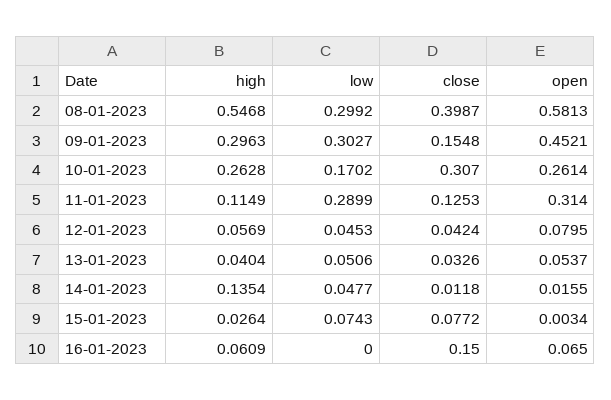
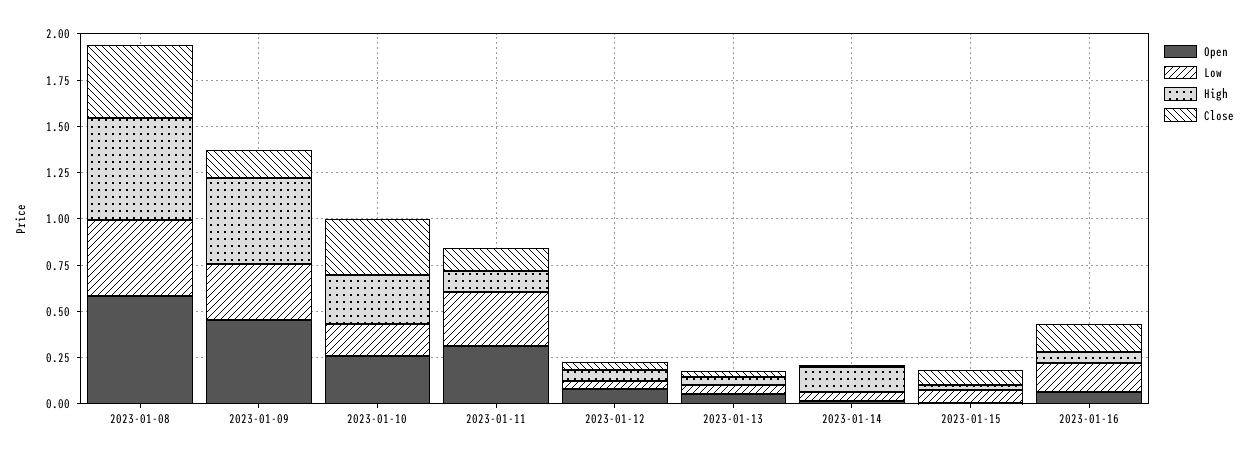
low, 08-01-2023: 0.2992 -> 0.4
high, 09-01-2023: 0.2963 -> 0.45
low, 16-01-2023: 0 -> 0.15

